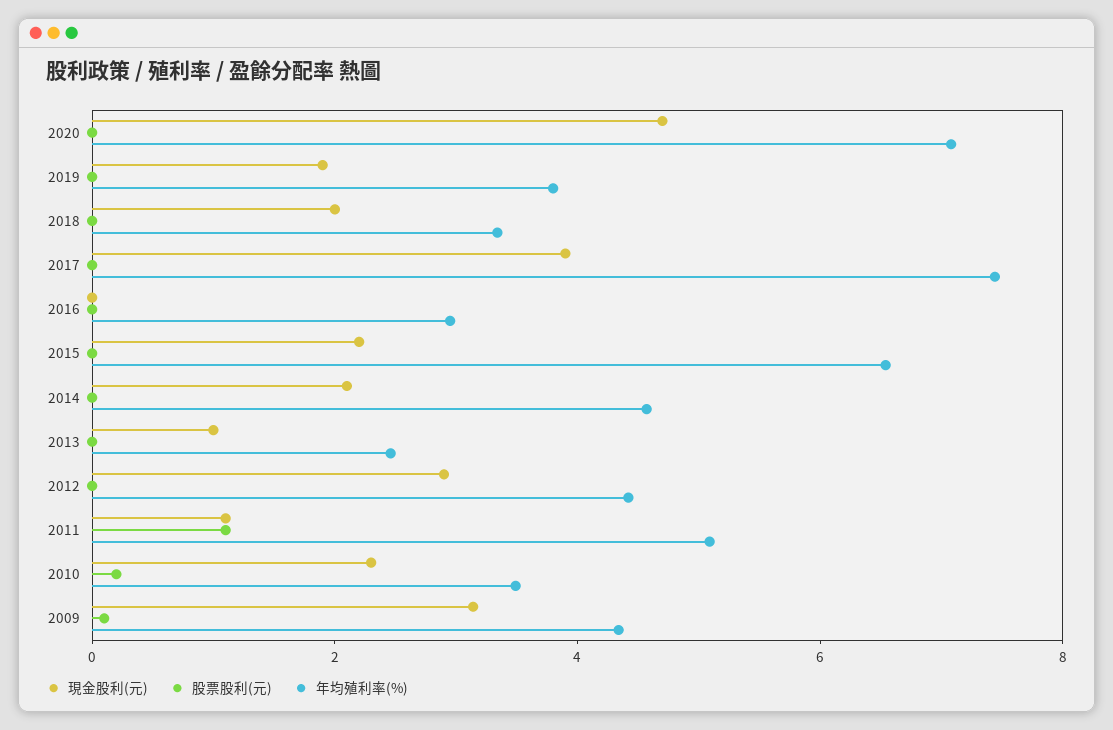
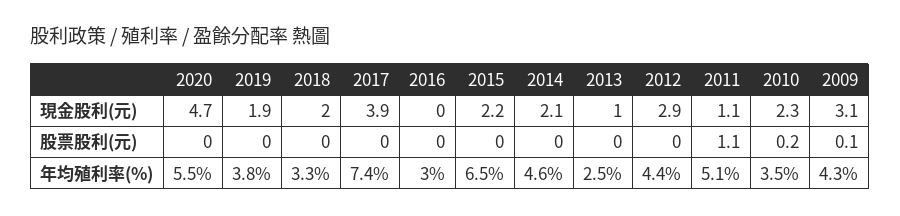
年均殖利率(%), 2020: 7 -> 5.5

